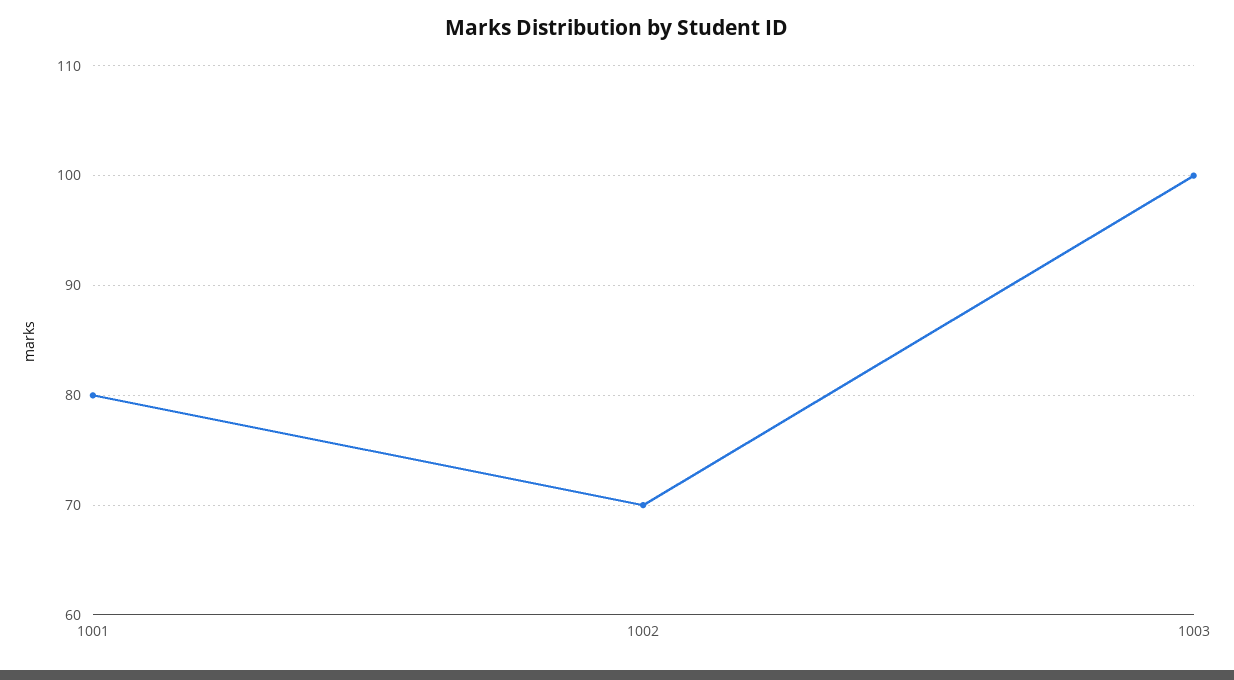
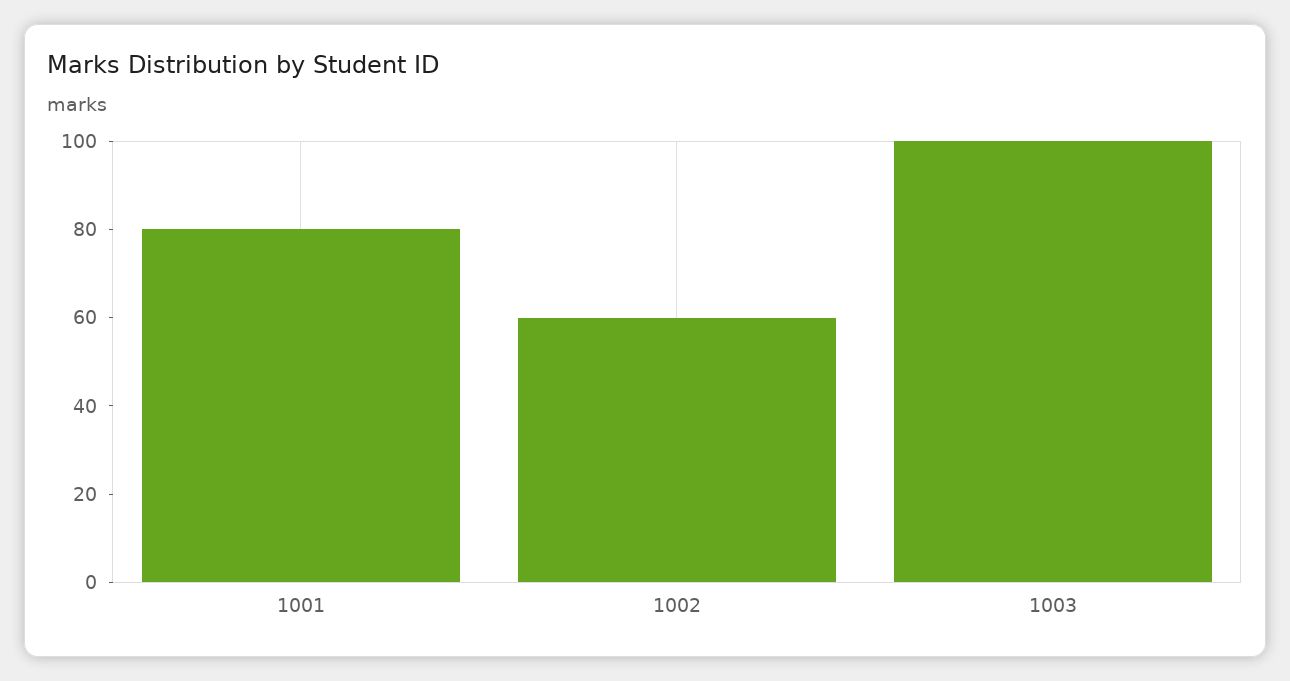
1002: 70 -> 60

